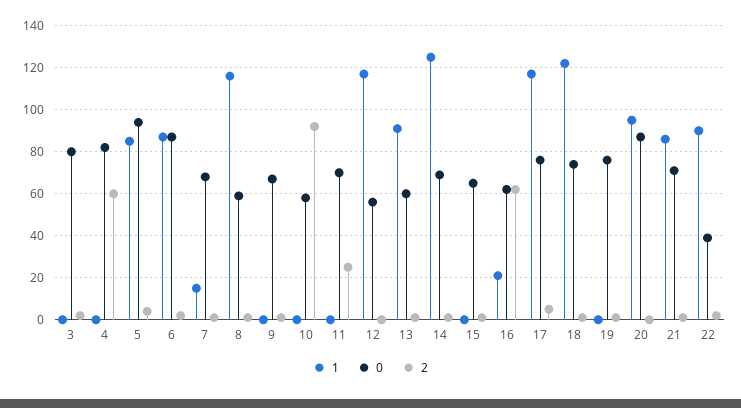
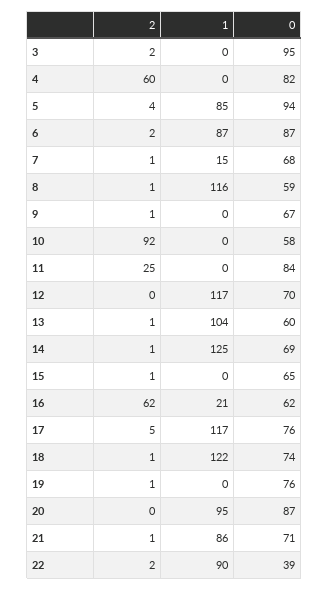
0, 3: 80 -> 95
0, 11: 70 -> 84
0, 12: 55 -> 70
1, 13: 90 -> 104

